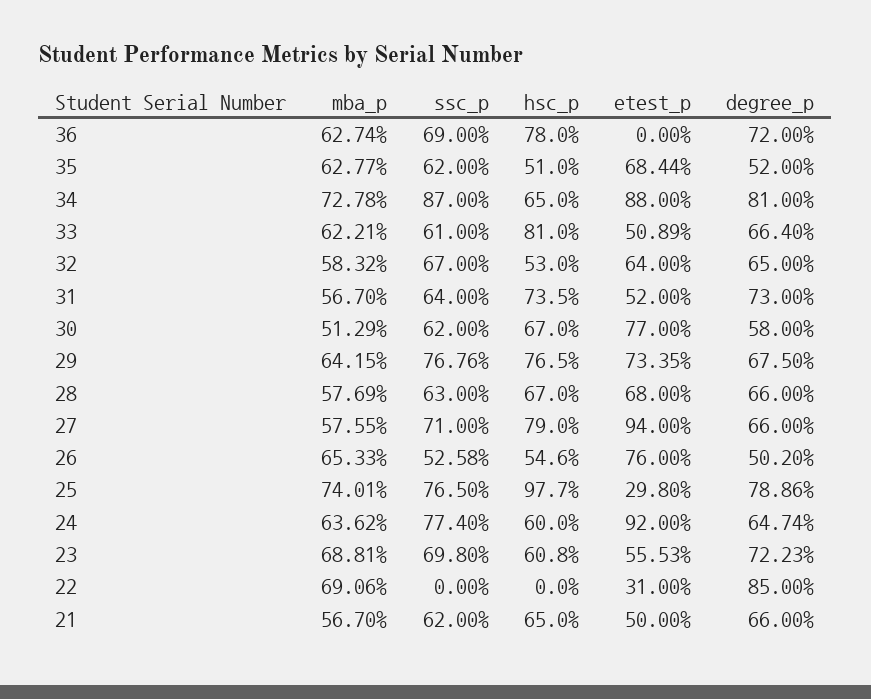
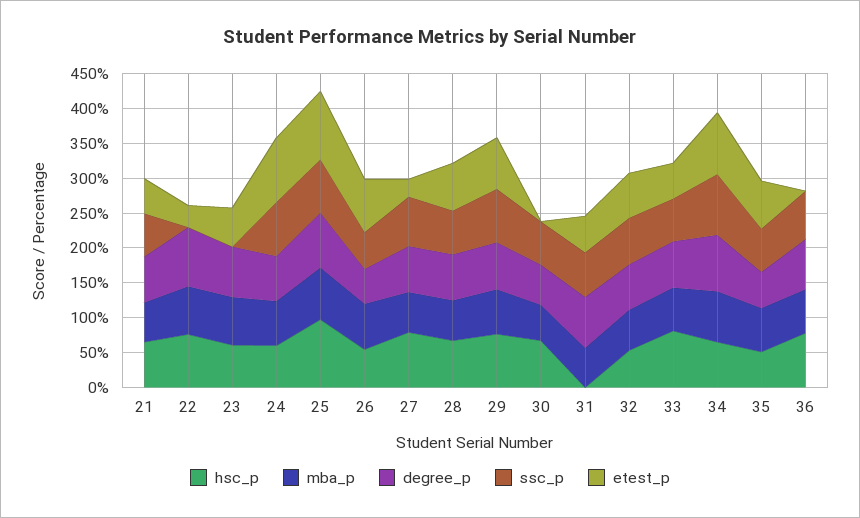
hsc_p, 31: 73.5 -> 0
etest_p, 30: 77 -> 0
etest_p, 27: 94 -> 25
etest_p, 25: 29.8 -> 100
ssc_p, 23: 69.8 -> 0
hsc_p, 22: 0 -> 75

